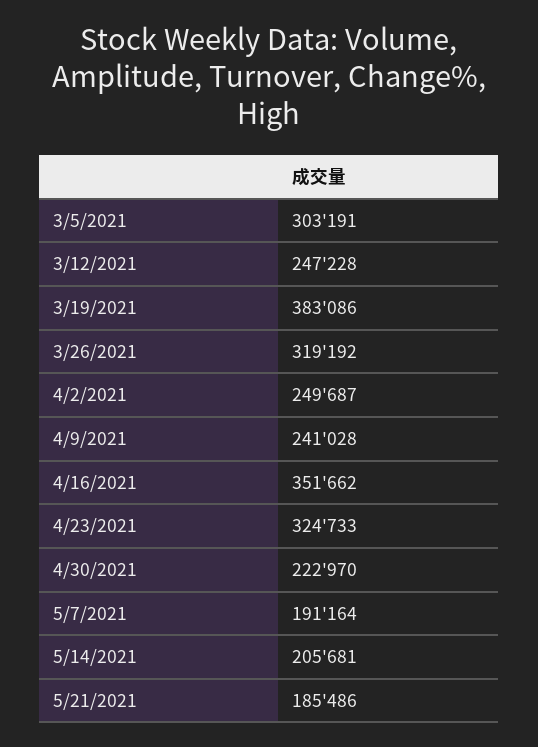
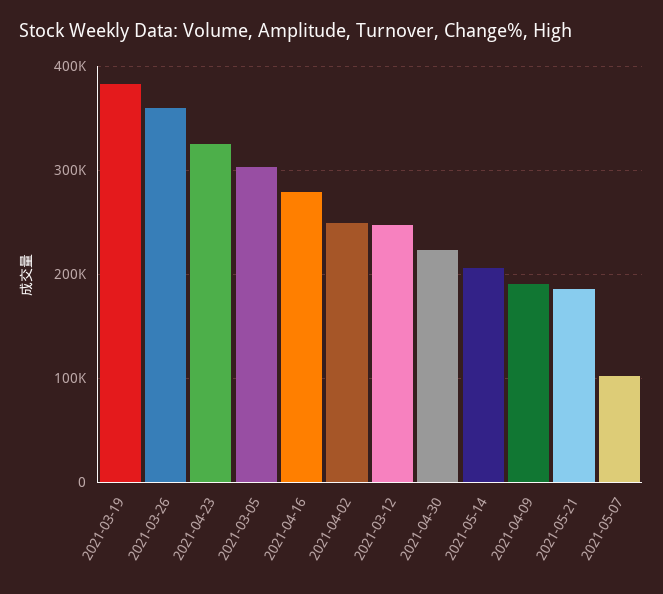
3/26/2021: 319192 -> 360000
4/9/2021: 241028 -> 190000
4/16/2021: 351662 -> 280000
5/7/2021: 191164 -> 100000

